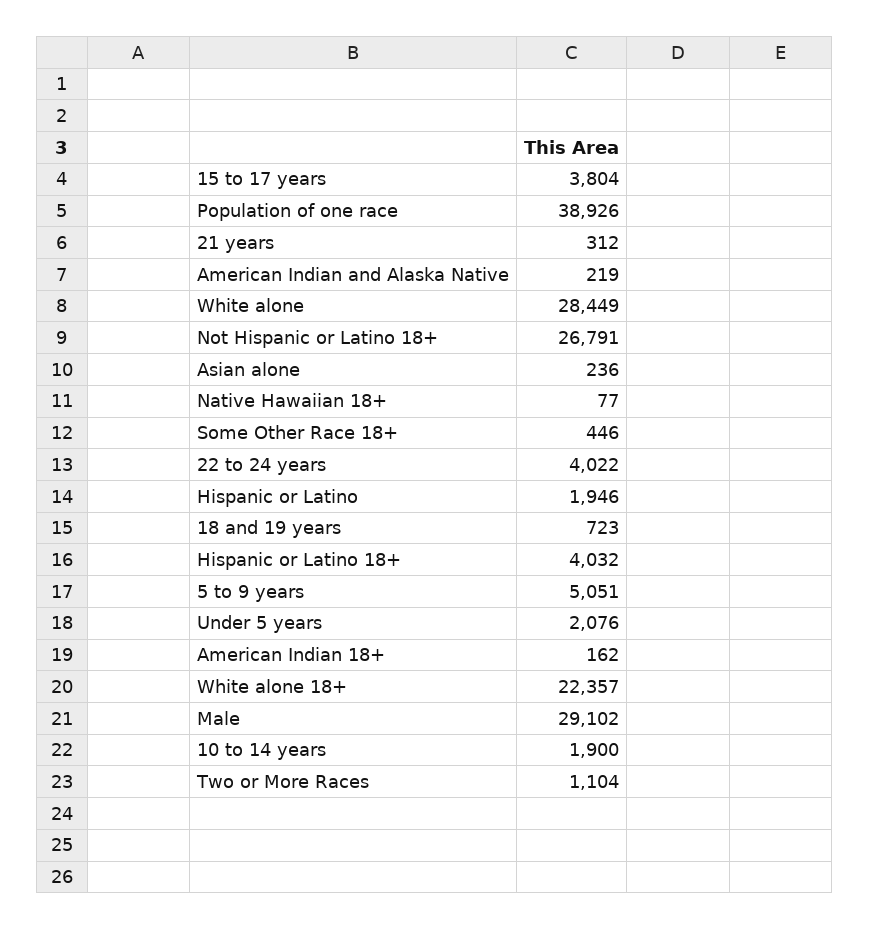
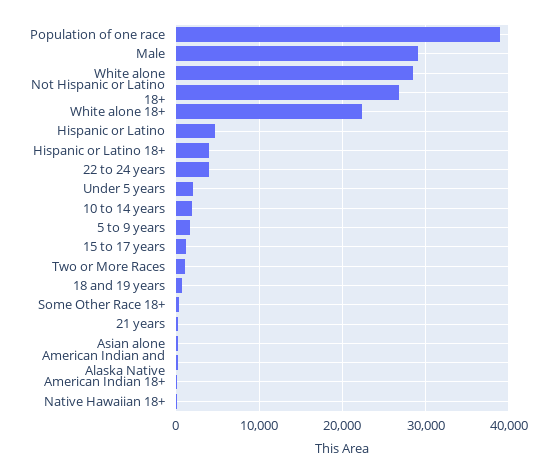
15 to 17 years: 3804 -> 1000
Hispanic or Latino: 1946 -> 5000
5 to 9 years: 5051 -> 2000

